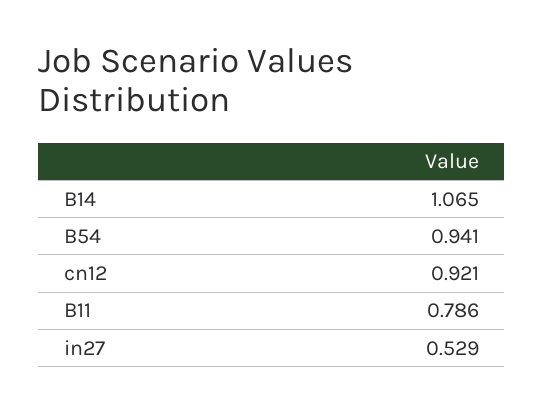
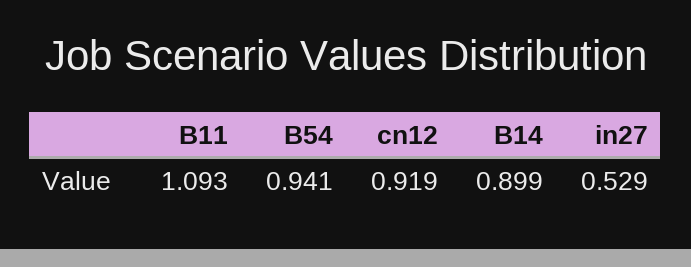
B14: 1.065 -> 0.899
cn12: 0.921 -> 0.919
B11: 0.786 -> 1.093

